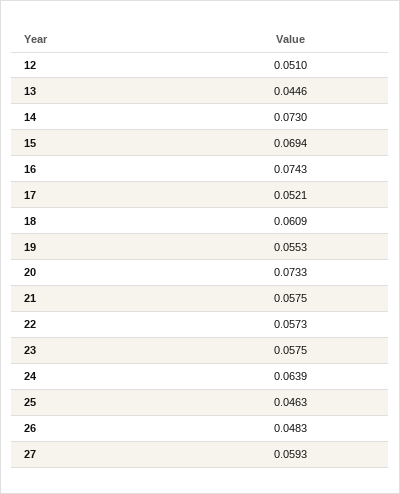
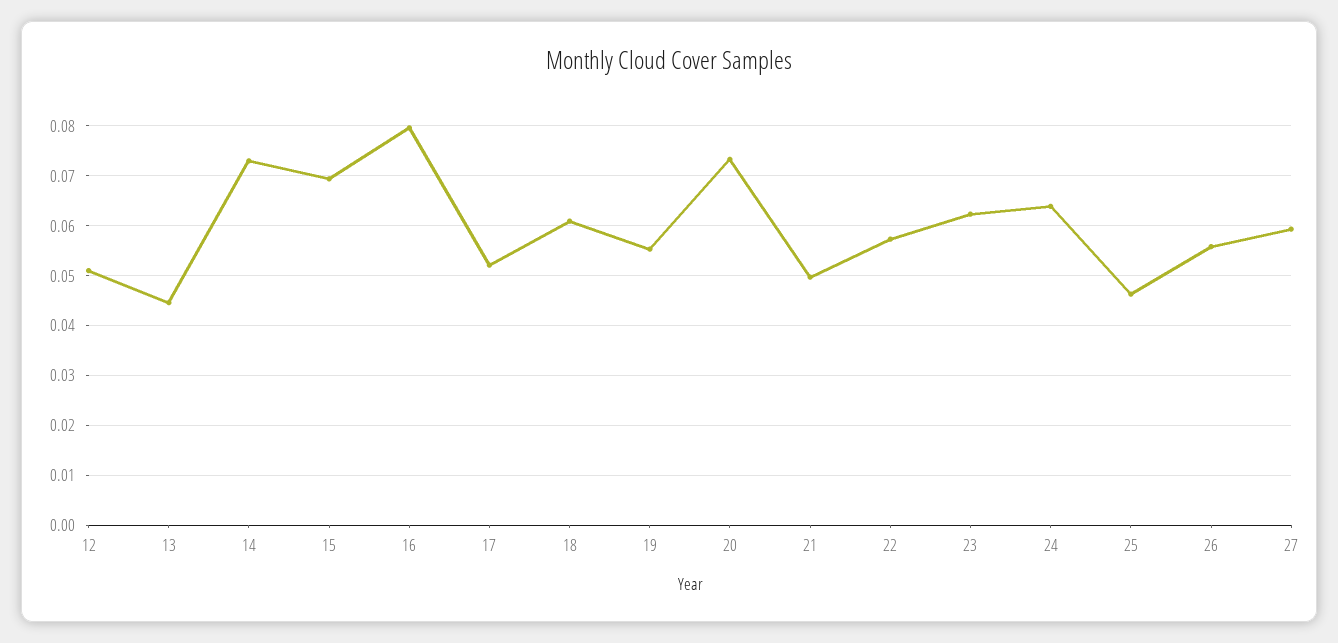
16: 0.0743 -> 0.08
21: 0.0575 -> 0.05
23: 0.0575 -> 0.062
26: 0.0483 -> 0.056

